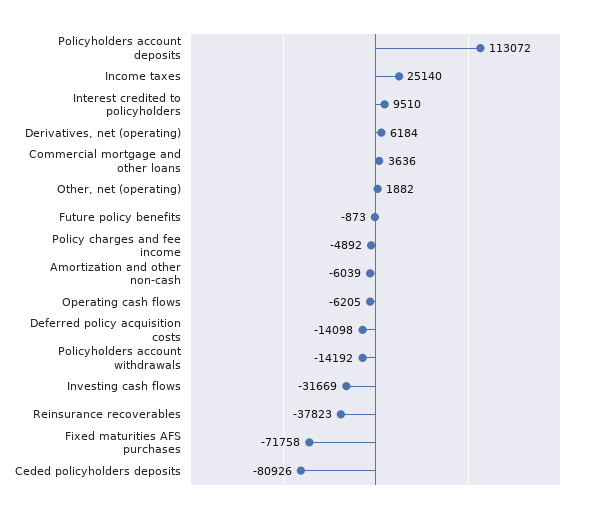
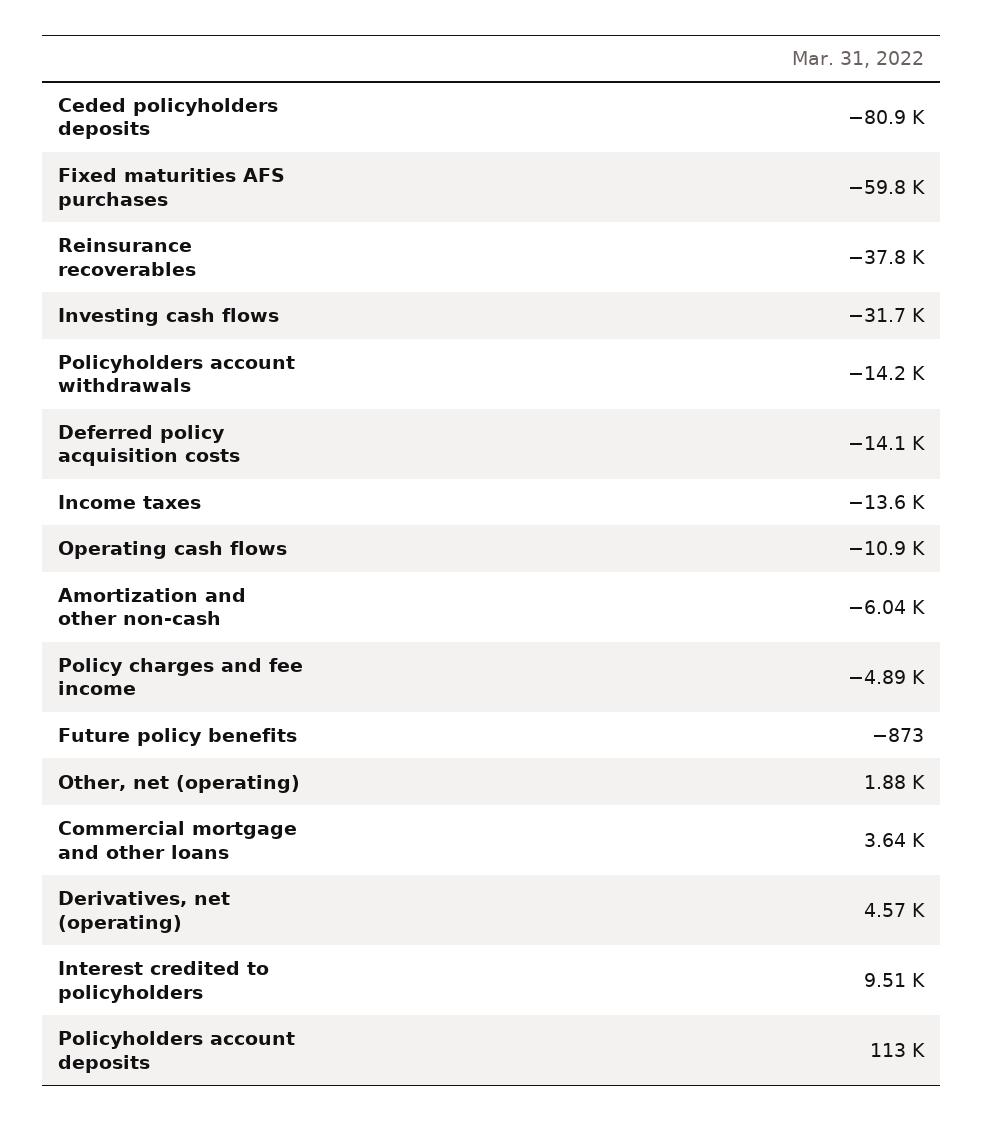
Income taxes: 25140 -> -13600
Derivatives, net (operating): 6184 -> 4570
Operating cash flows: -6205 -> -10900
Fixed maturities AFS purchases: -71758 -> -59800

